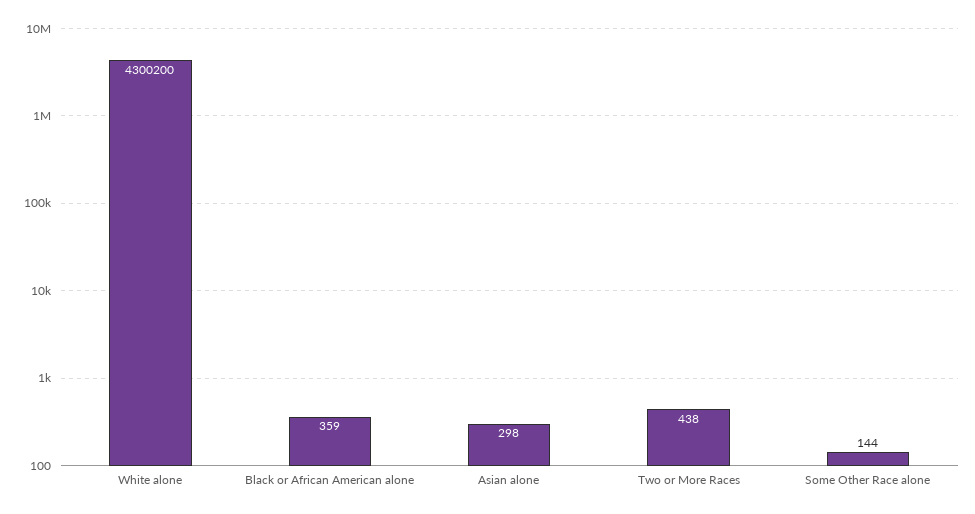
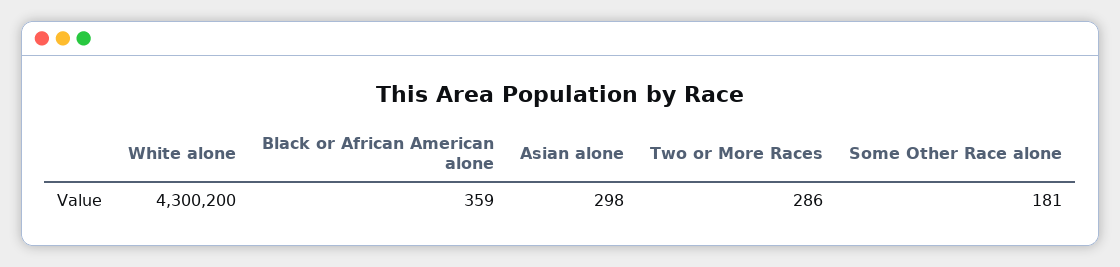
Two or More Races: 438 -> 286
Some Other Race alone: 144 -> 181

